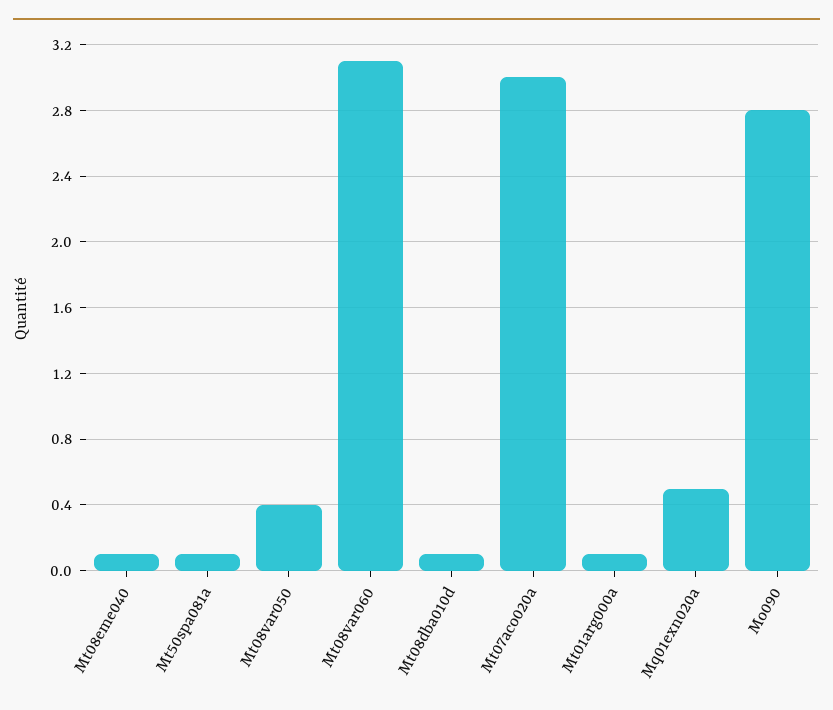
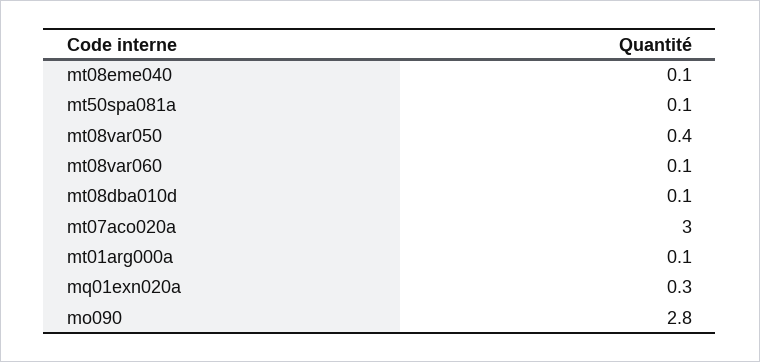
Mt08var060: 3.1 -> 0.1
Mq01exn020a: 0.5 -> 0.3

